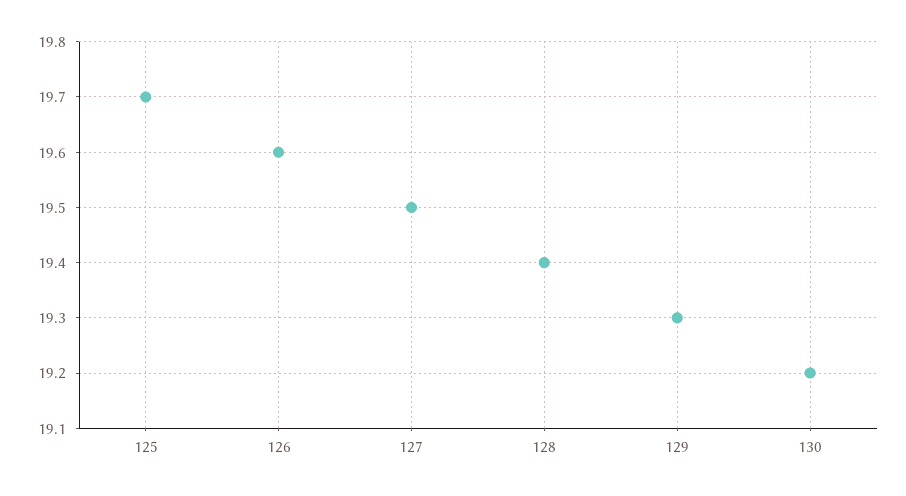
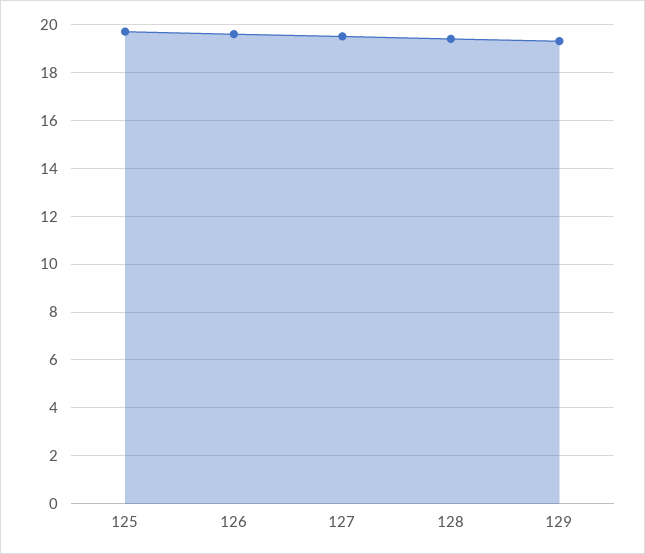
130: 19.2 -> none

